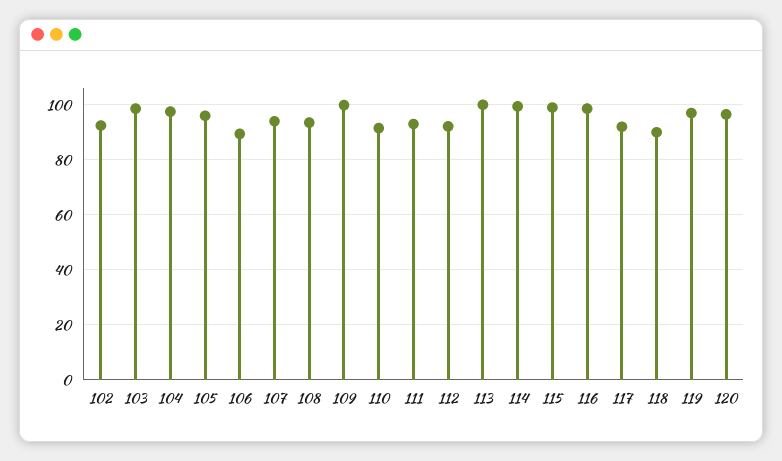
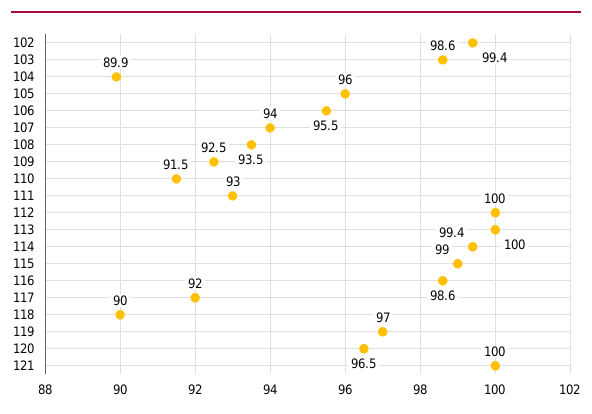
102: 92.5 -> 99.4
104: 97.5 -> 89.9
106: 90 -> 95.5
109: 100 -> 92.5
112: 92.5 -> 100
121: none -> 100

